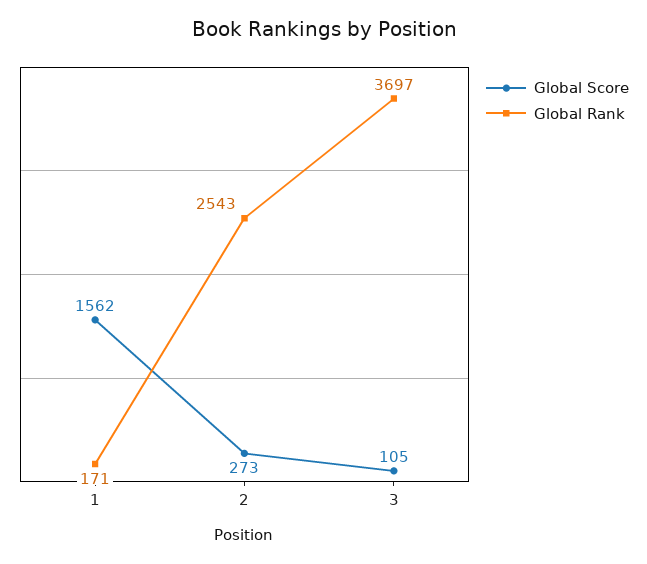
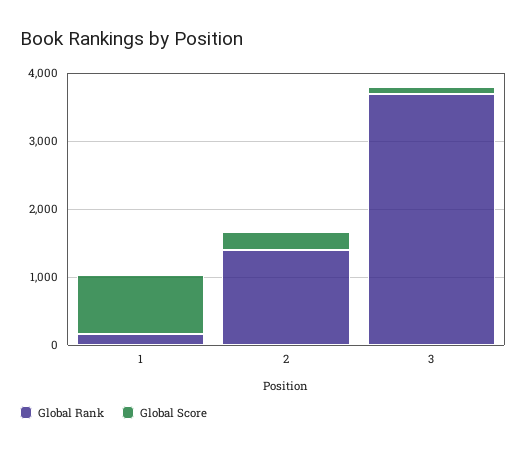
Global Score, 1: 1562 -> 800
Global Rank, 2: 2543 -> 1400

